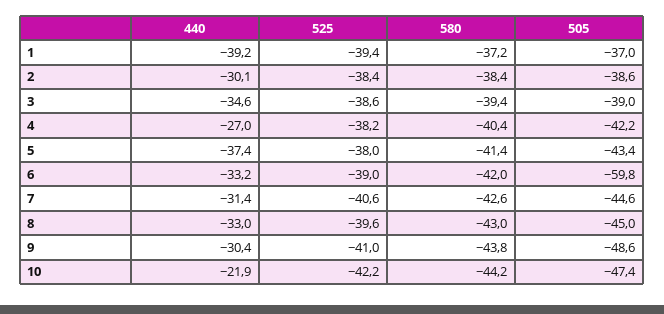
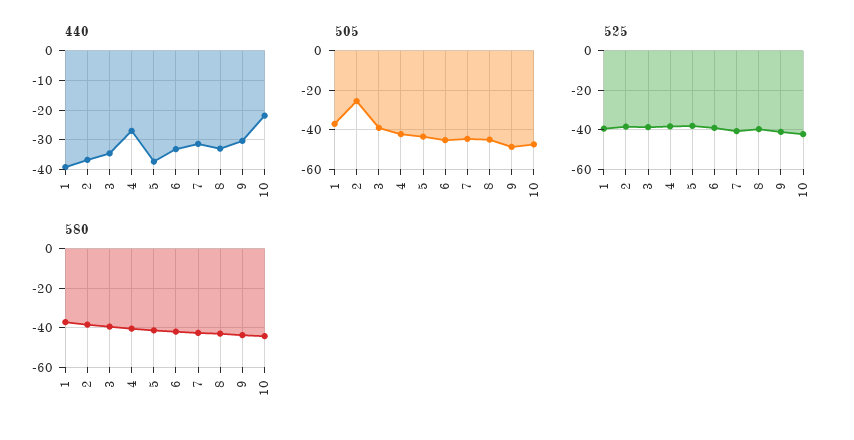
440, 2: -30.1 -> -37.5
505, 2: -38.6 -> -25
505, 6: -59.8 -> -45

